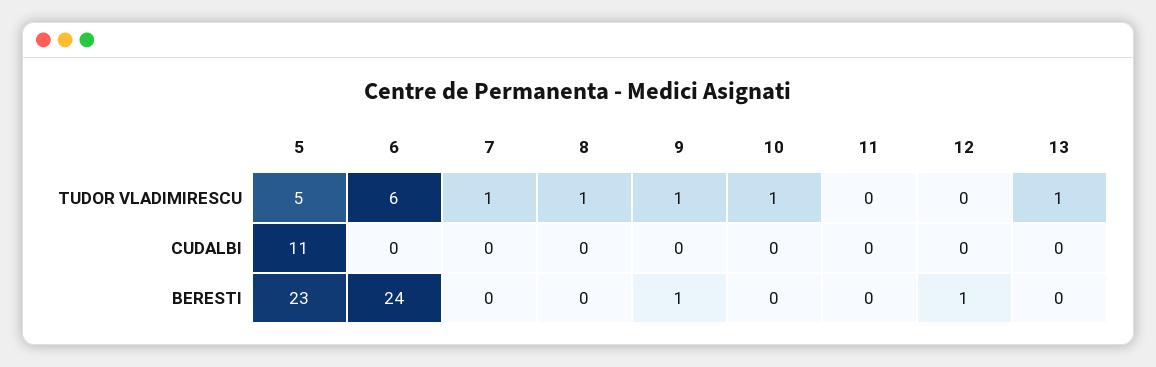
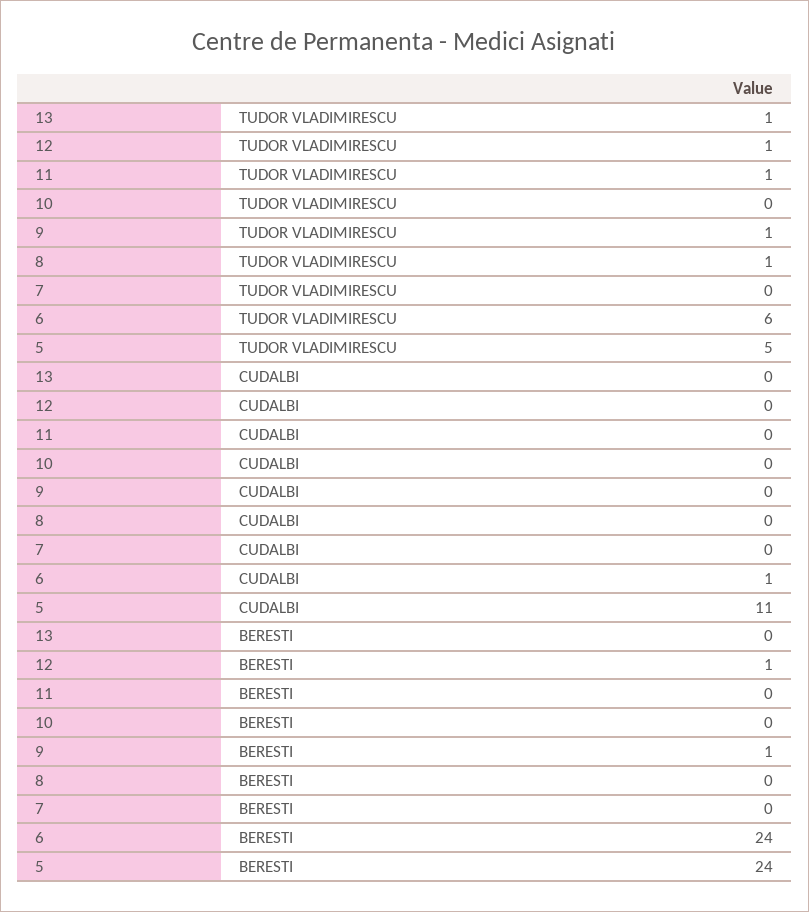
7, TUDOR VLADIMIRESCU: 1 -> 0
10, TUDOR VLADIMIRESCU: 1 -> 0
11, TUDOR VLADIMIRESCU: 0 -> 1
12, TUDOR VLADIMIRESCU: 0 -> 1
6, CUDALBI: 0 -> 1
5, BERESTI: 23 -> 24

